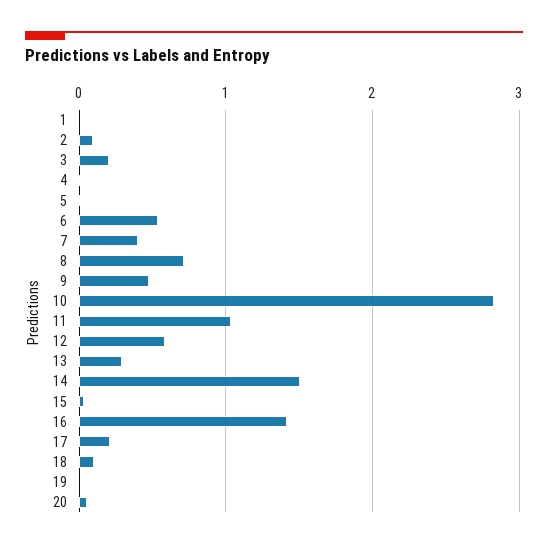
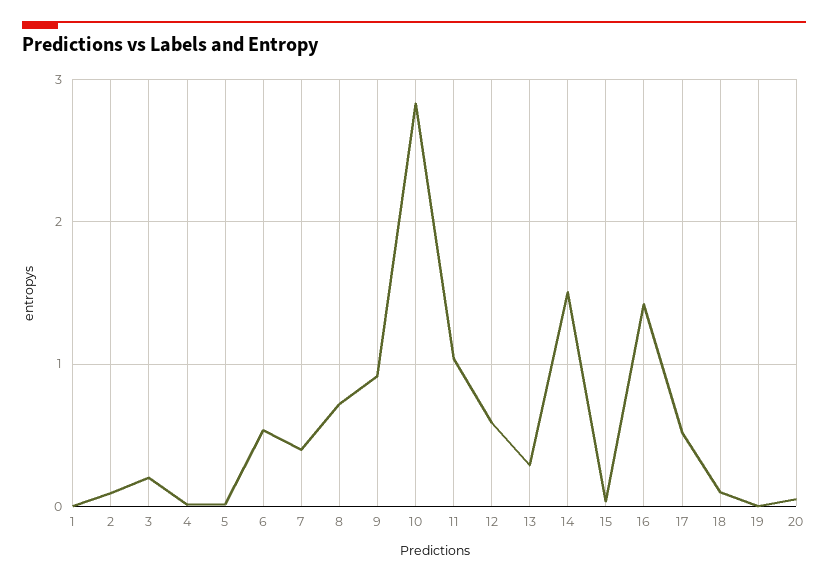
9: 0.5 -> 0.9
17: 0.2 -> 0.5

